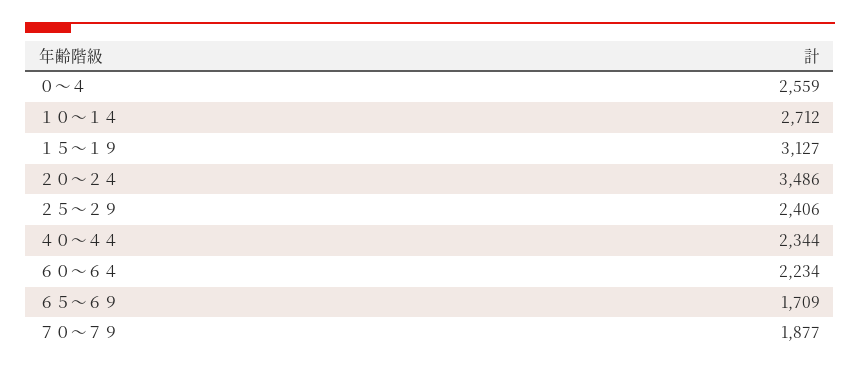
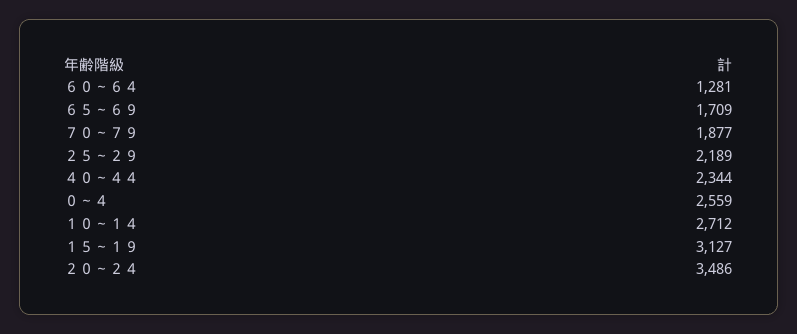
２５～２９: 2406 -> 2189
６０～６４: 2234 -> 1281

